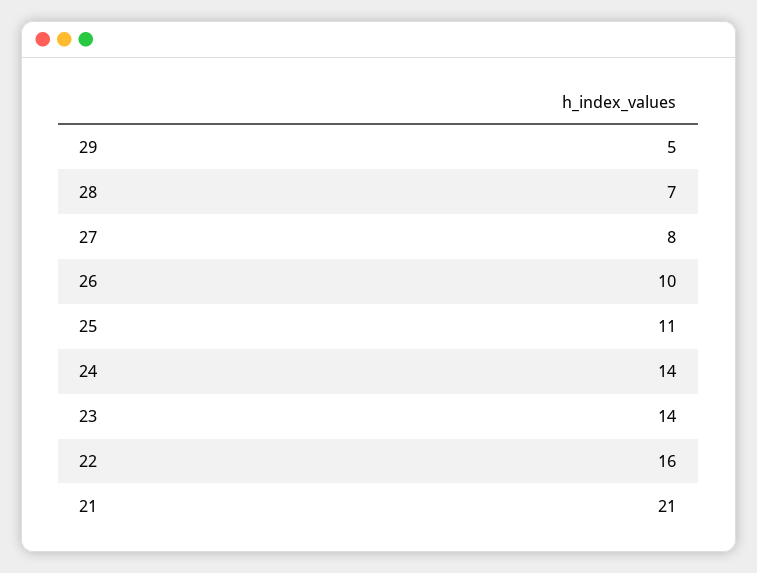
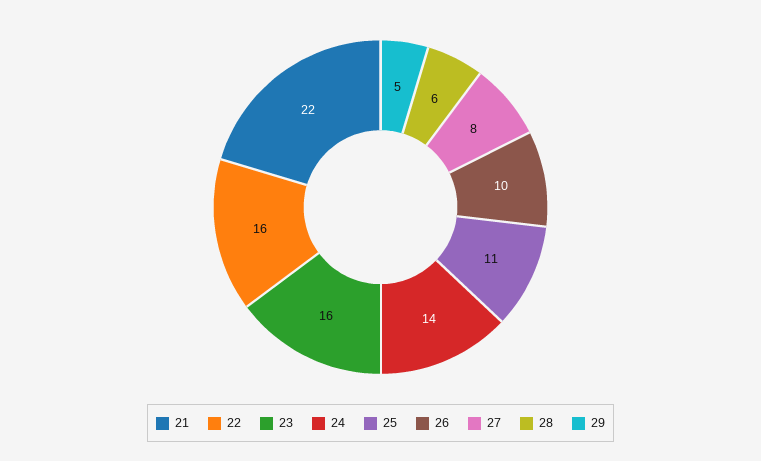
28: 7 -> 6
23: 14 -> 16
21: 21 -> 22

